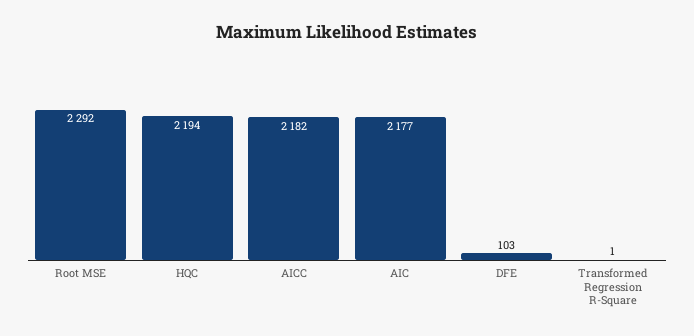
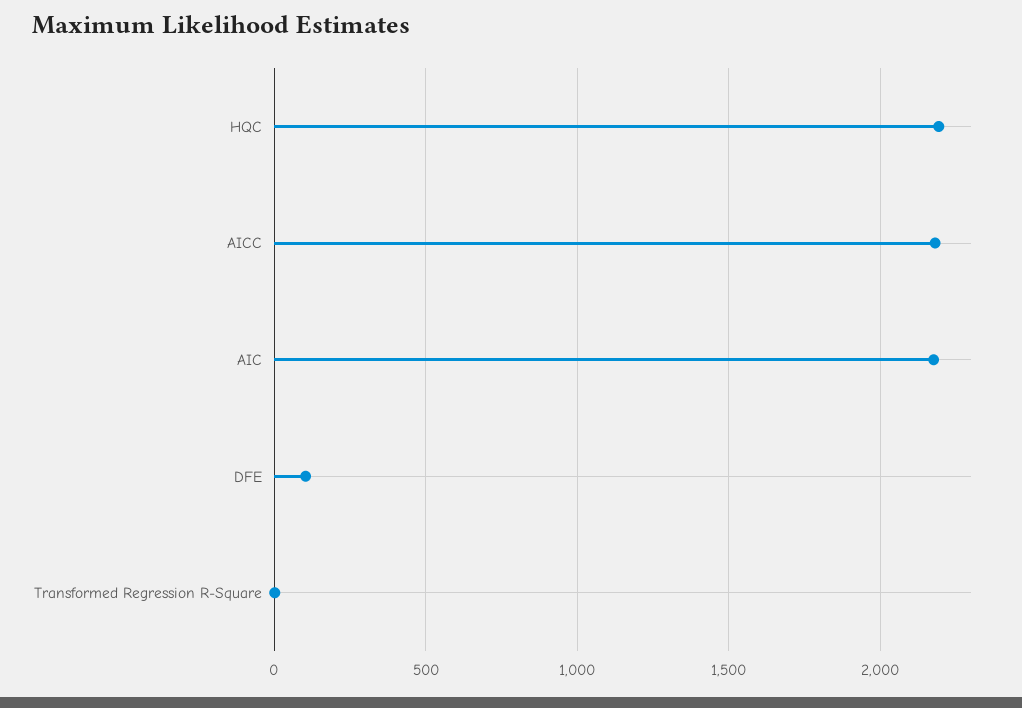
Root MSE: 2292 -> none

